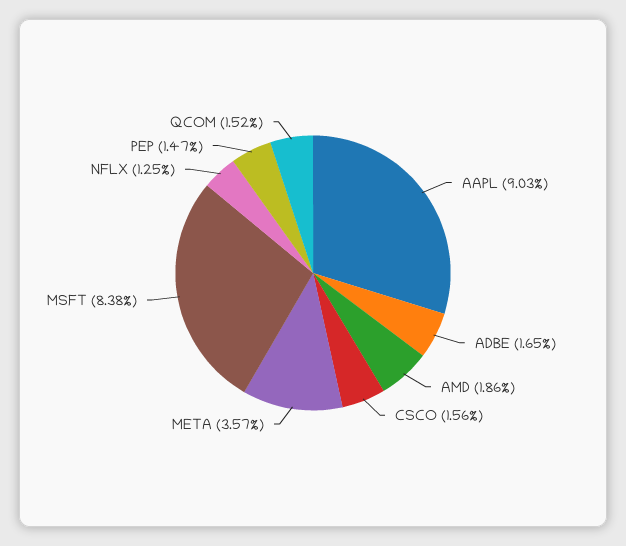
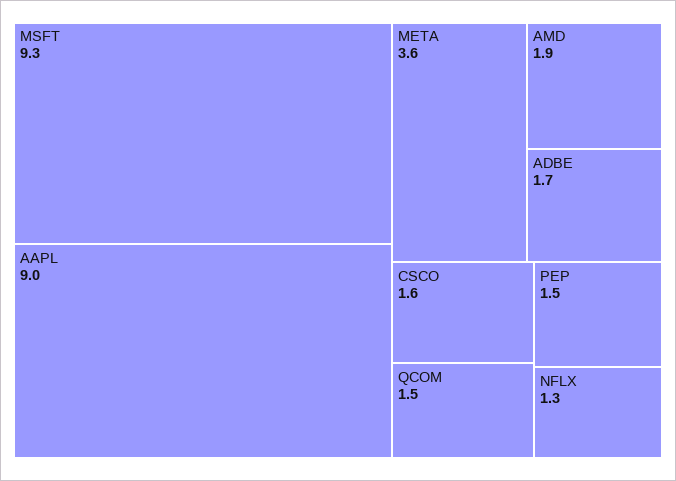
MSFT: 8.38 -> 9.3

